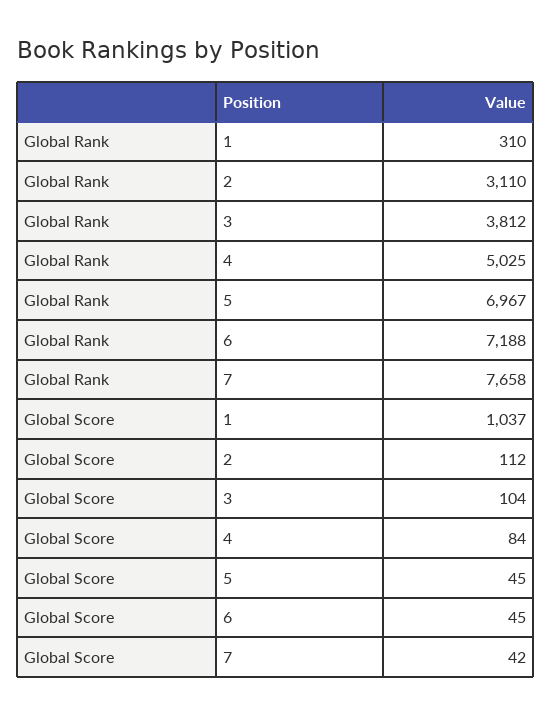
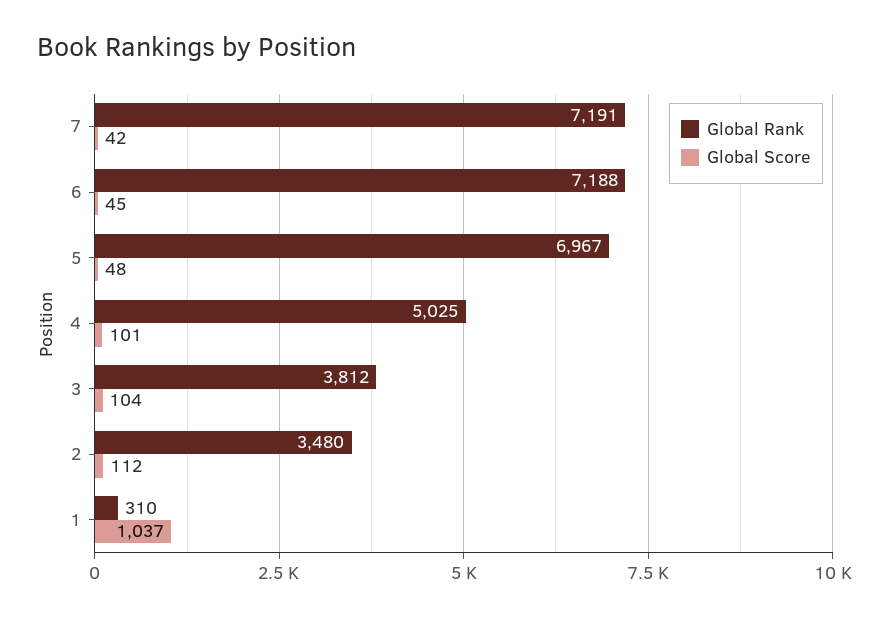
Global Rank, 2: 3110 -> 3480
Global Rank, 7: 7658 -> 7191
Global Score, 4: 84 -> 101
Global Score, 5: 45 -> 48

